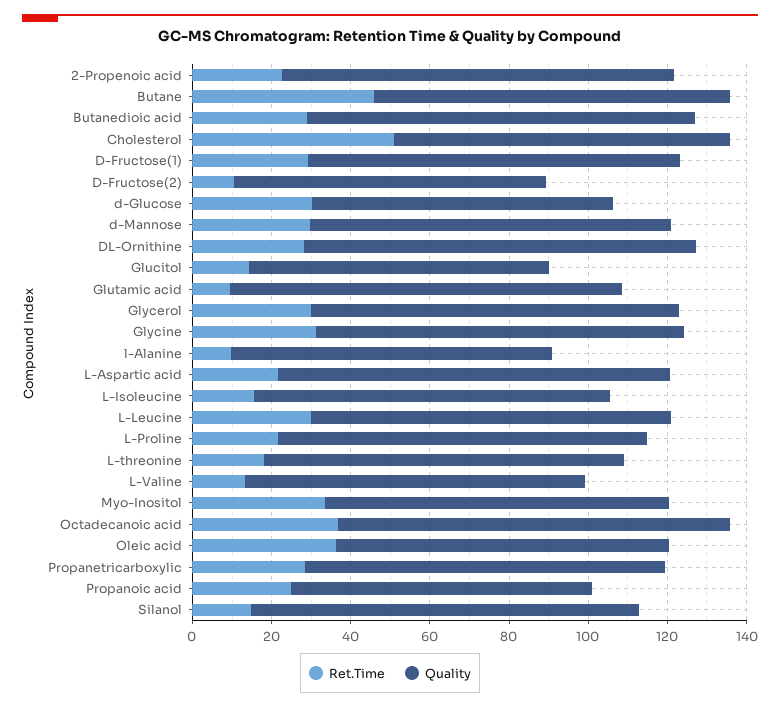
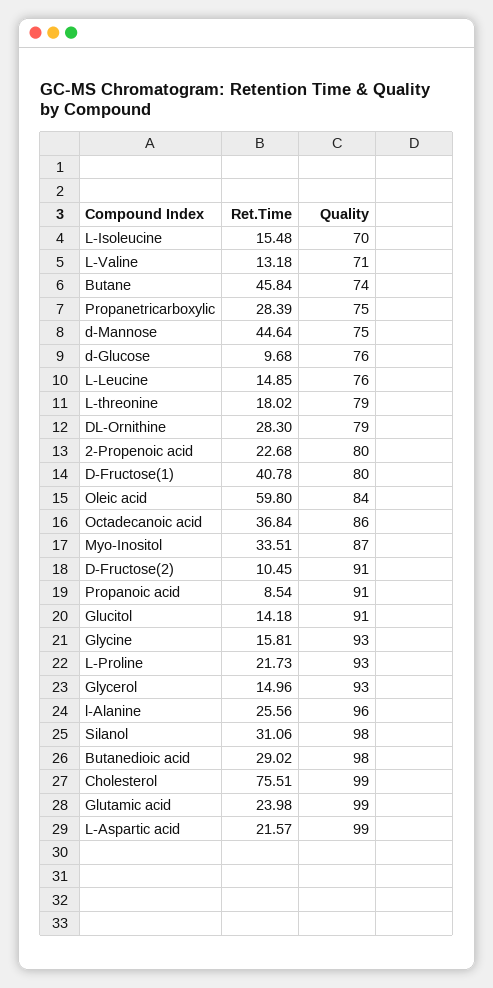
Quality, 2-Propenoic acid: 100 -> 80
Quality, Butane: 90 -> 74
Ret.Time, Cholesterol: 50 -> 75.51
Quality, Cholesterol: 85 -> 99
Ret.Time, D-Fructose(1): 30 -> 40.78
Quality, D-Fructose(1): 95 -> 80
Quality, D-Fructose(2): 80 -> 91
Ret.Time, d-Glucose: 30 -> 9.68
Ret.Time, d-Mannose: 30 -> 44.64
Quality, d-Mannose: 90 -> 75
Quality, DL-Ornithine: 100 -> 79
Quality, Glucitol: 75 -> 91
Ret.Time, Glutamic acid: 10 -> 23.98
Ret.Time, Glycerol: 30 -> 14.96
Ret.Time, Glycine: 30 -> 15.81
Ret.Time, l-Alanine: 10 -> 25.56
Quality, l-Alanine: 80 -> 96
Quality, L-Isoleucine: 90 -> 70
Ret.Time, L-Leucine: 30 -> 14.85
Quality, L-Leucine: 90 -> 76
Quality, L-threonine: 90 -> 79
Quality, L-Valine: 85 -> 71
Quality, Octadecanoic acid: 100 -> 86
Ret.Time, Oleic acid: 35 -> 59.8
Quality, Propanetricarboxylic: 90 -> 75
Ret.Time, Propanoic acid: 25 -> 8.54
Quality, Propanoic acid: 75 -> 91
Ret.Time, Silanol: 15 -> 31.06

